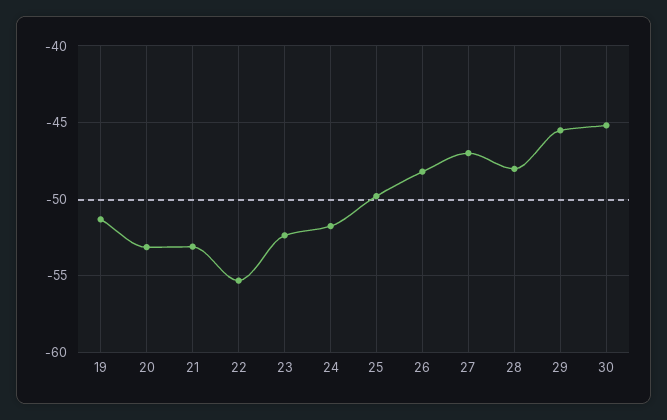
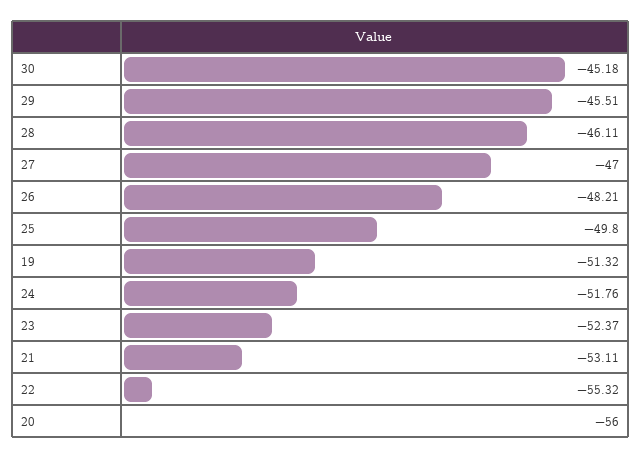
20: -53 -> -56
28: -48 -> -46.11

